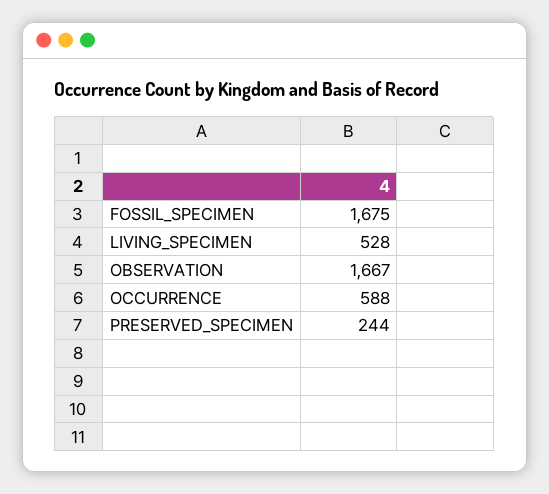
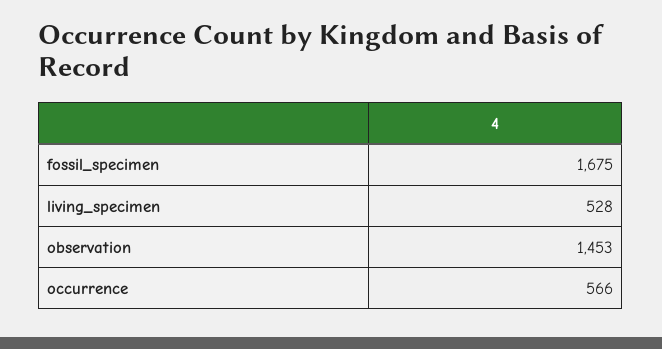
OBSERVATION: 1667 -> 1453
OCCURRENCE: 588 -> 566
PRESERVED_SPECIMEN: 244 -> none

